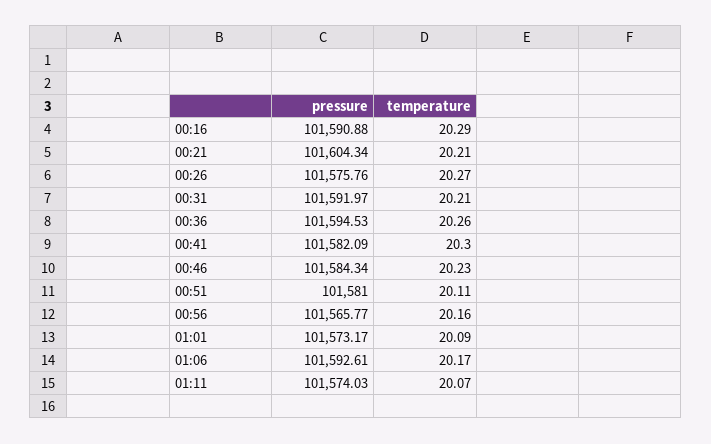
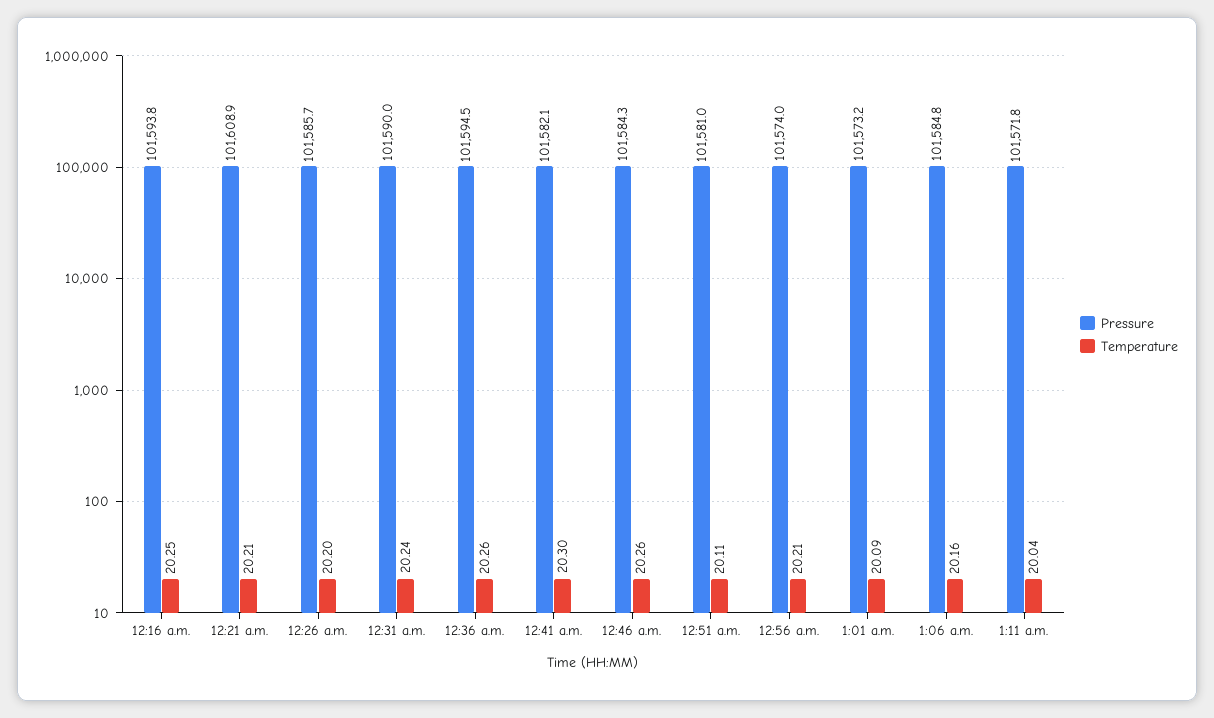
pressure, 00:16: 101590.88 -> 101593.8
temperature, 00:16: 20.29 -> 20.25
pressure, 00:21: 101604.34 -> 101608.9
pressure, 00:26: 101575.76 -> 101585.7
temperature, 00:26: 20.27 -> 20.2
pressure, 00:31: 101591.97 -> 101590
temperature, 00:31: 20.21 -> 20.24
temperature, 00:46: 20.23 -> 20.26
pressure, 00:56: 101565.77 -> 101574
temperature, 00:56: 20.16 -> 20.21
pressure, 01:06: 101592.61 -> 101584.8
temperature, 01:06: 20.17 -> 20.16
pressure, 01:11: 101574.03 -> 101571.8
temperature, 01:11: 20.07 -> 20.04

